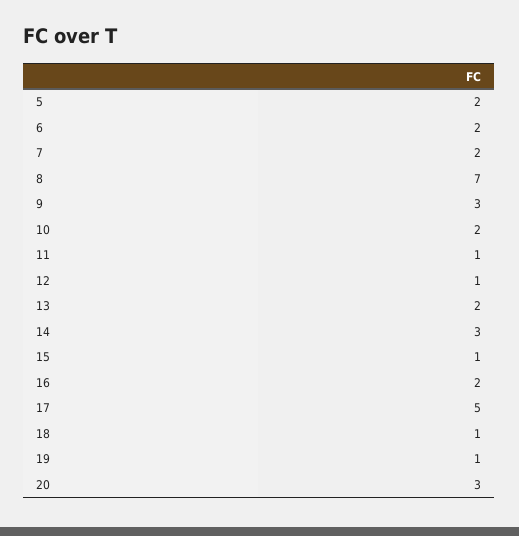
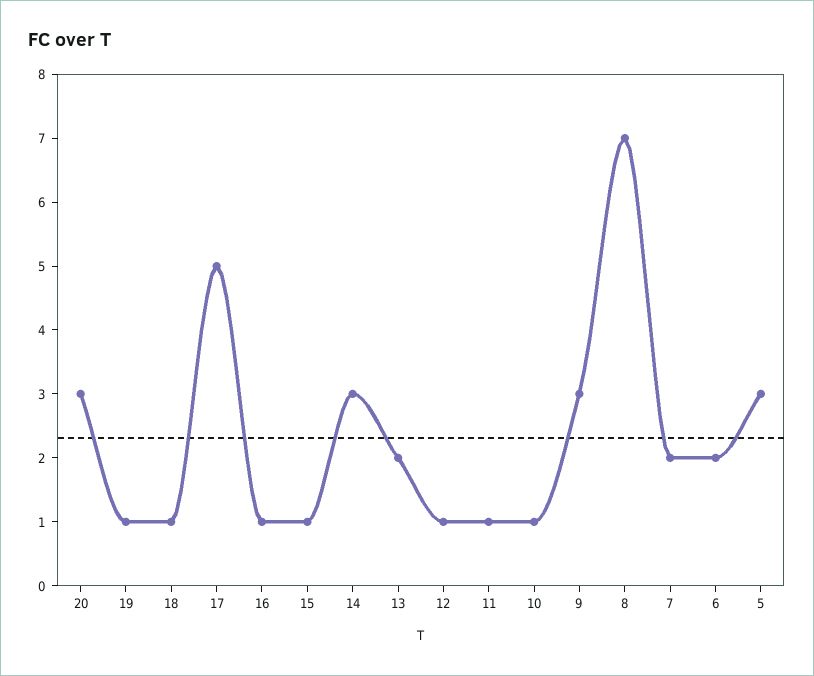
5: 2 -> 3
10: 2 -> 1
16: 2 -> 1

